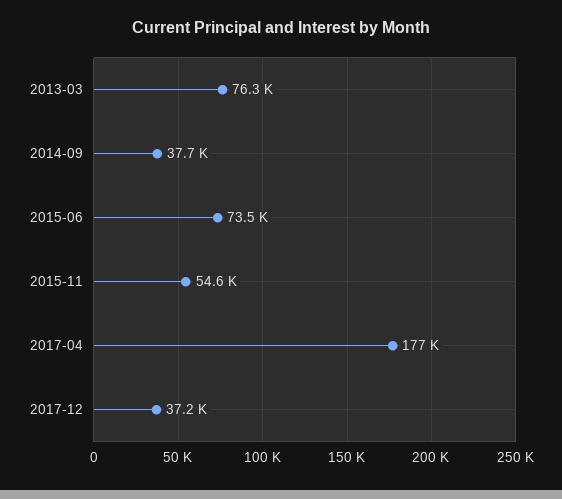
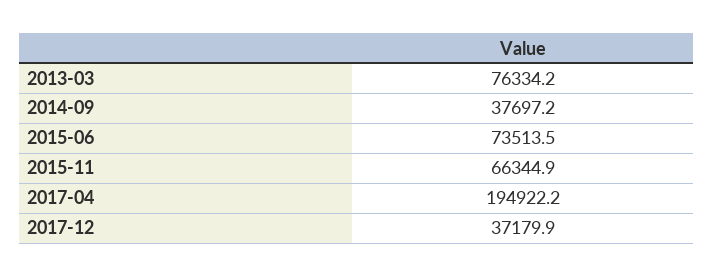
2015-11: 54600 -> 66344.9
2017-04: 177000 -> 194922.2

